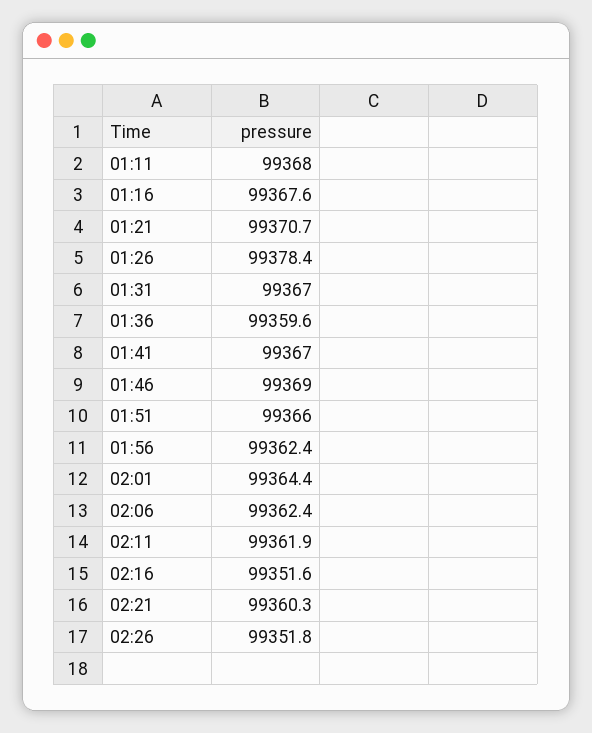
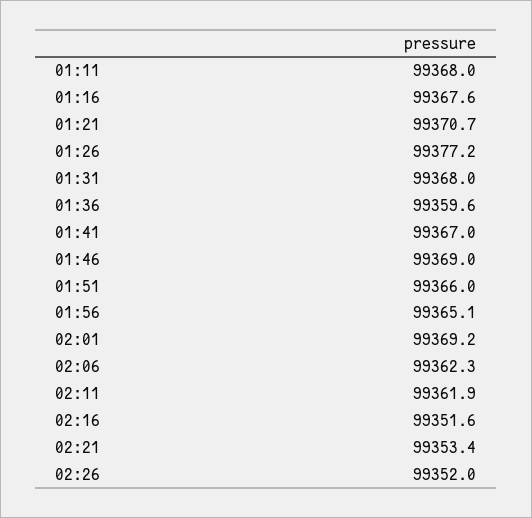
01:26: 99378.4 -> 99377.2
01:31: 99367 -> 99368
01:56: 99362.4 -> 99365.1
02:01: 99364.4 -> 99369.2
02:06: 99362.4 -> 99362.3
02:21: 99360.3 -> 99353.4
02:26: 99351.8 -> 99352

